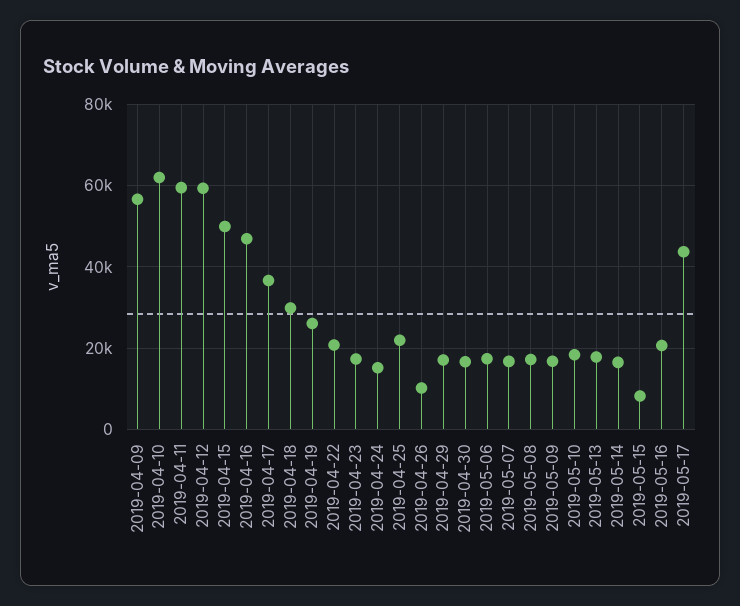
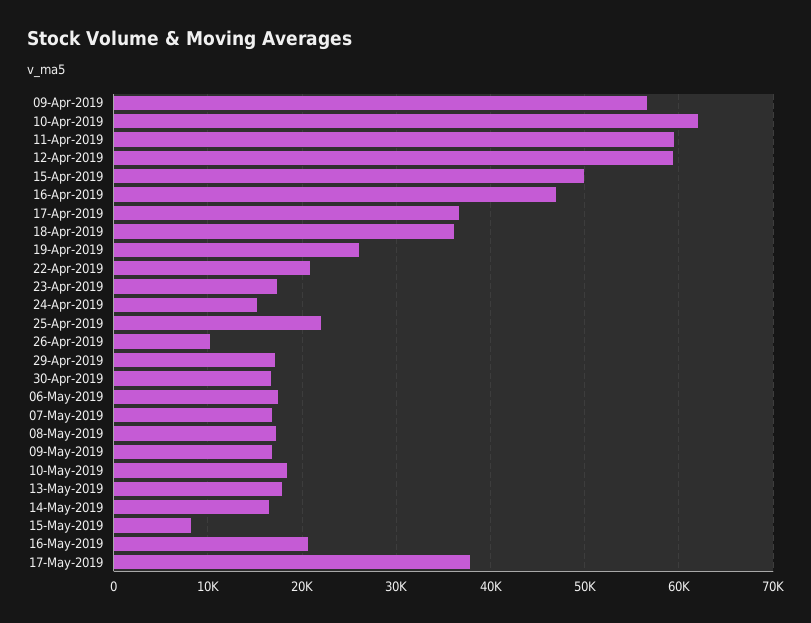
2019-04-18: 30000 -> 36000
2019-05-17: 44000 -> 38000

